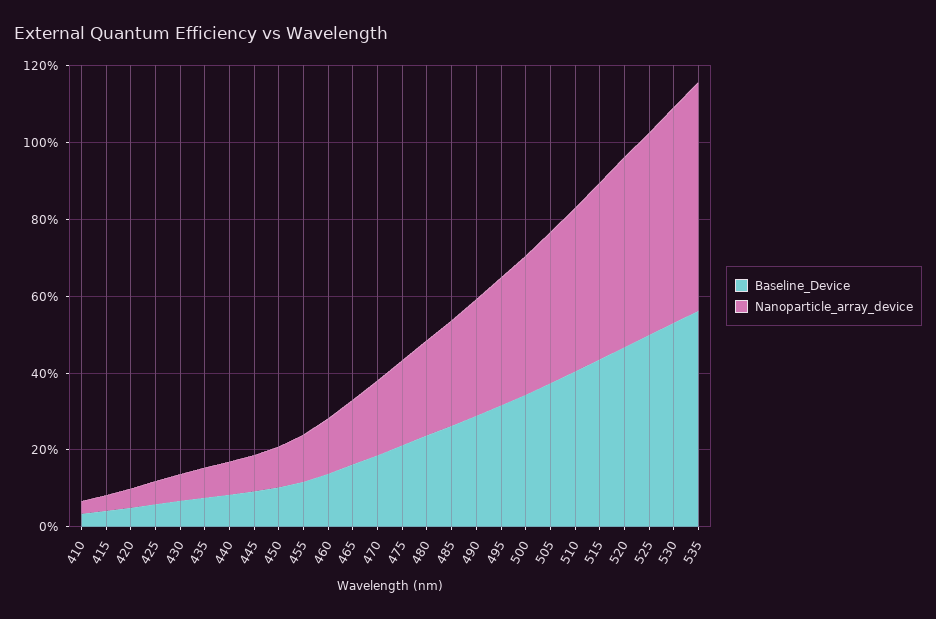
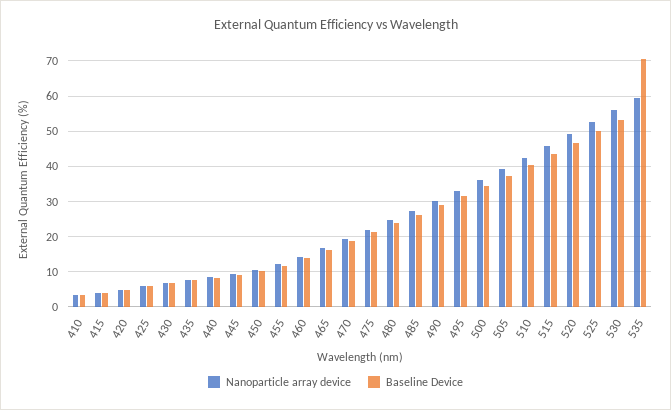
Baseline_Device, 535: 55 -> 70

